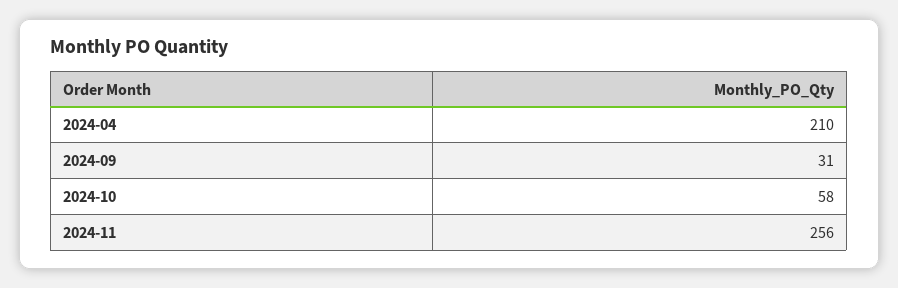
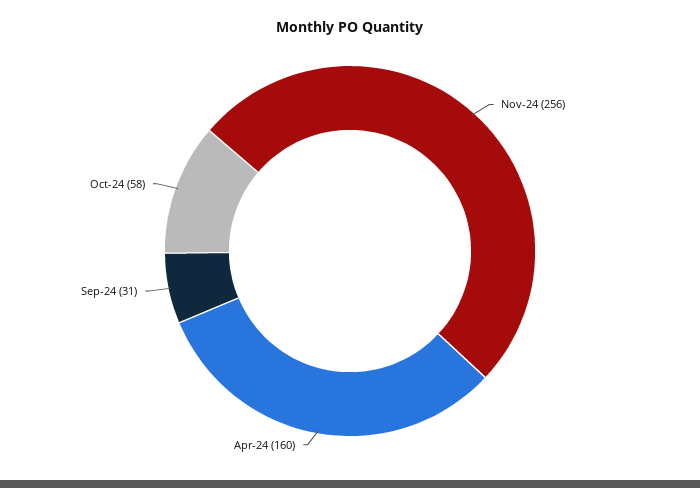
2024-04: 210 -> 160

